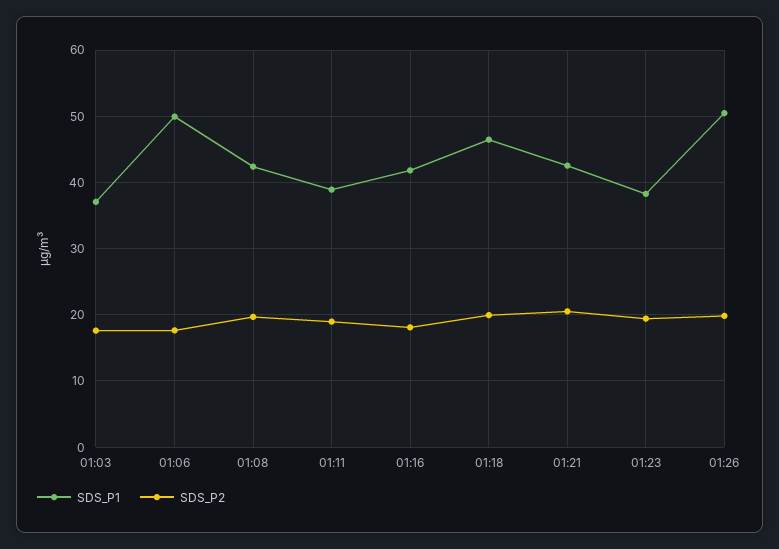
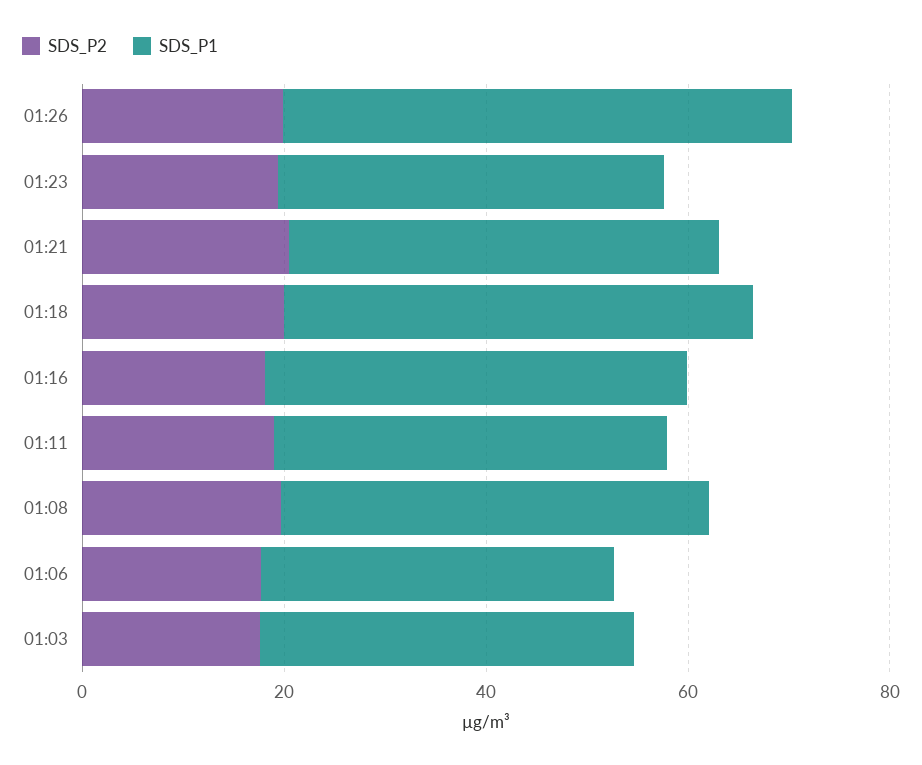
SDS_P1, 01:06: 50 -> 35

